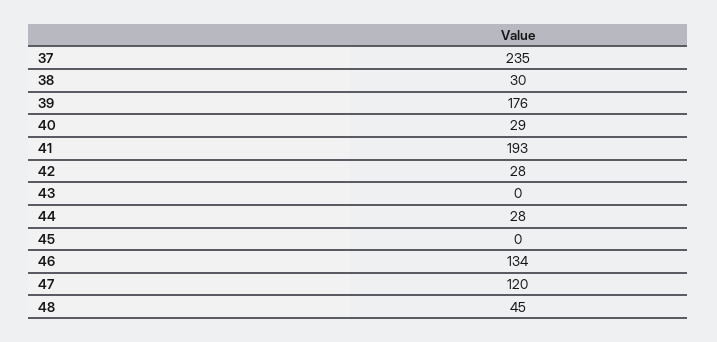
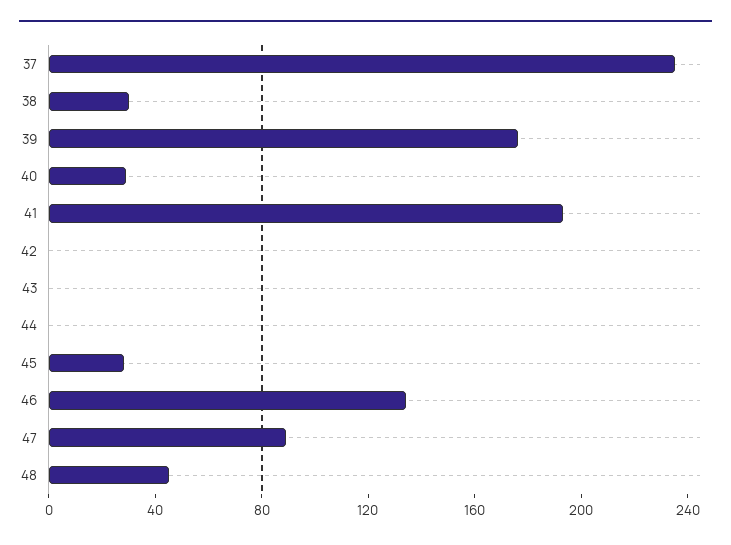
42: 28 -> 0
44: 28 -> 0
45: 0 -> 30
47: 120 -> 90

